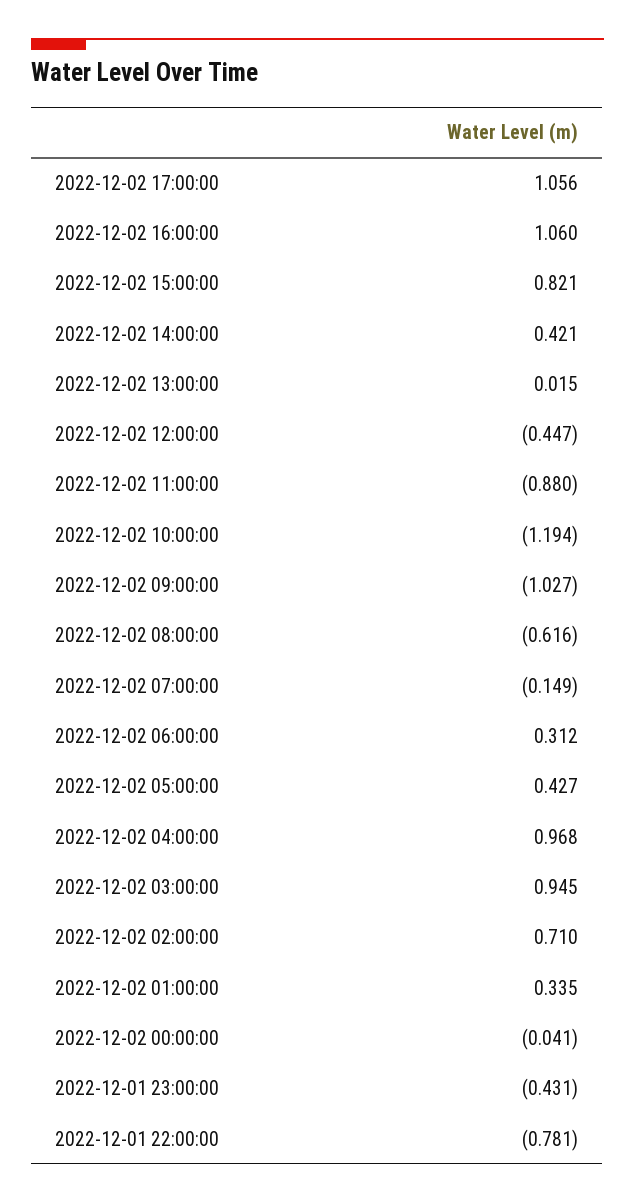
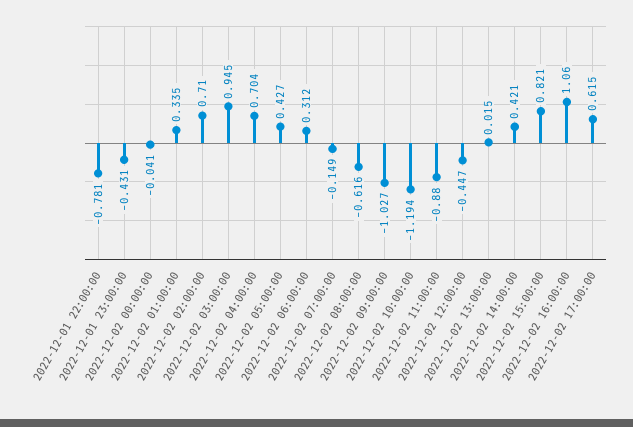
2022-12-02 17:00:00: 1.056 -> 0.615
2022-12-02 04:00:00: 0.968 -> 0.704

